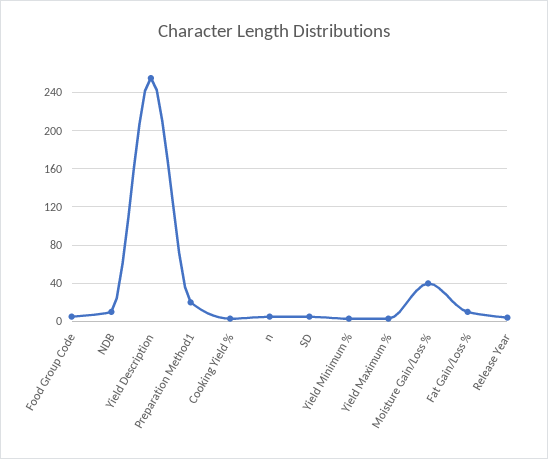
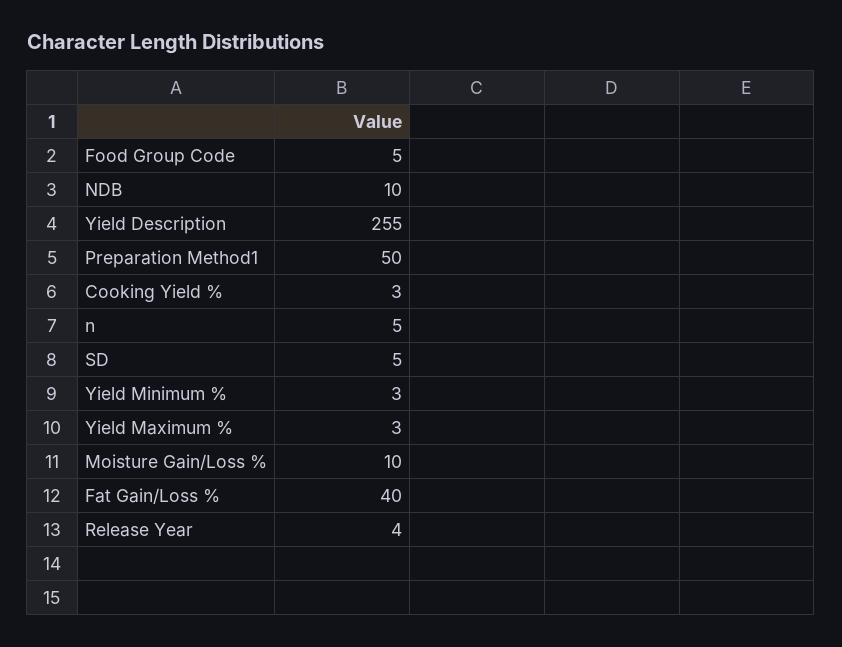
Preparation Method1: 20 -> 50
Moisture Gain/Loss %: 40 -> 10
Fat Gain/Loss %: 10 -> 40

